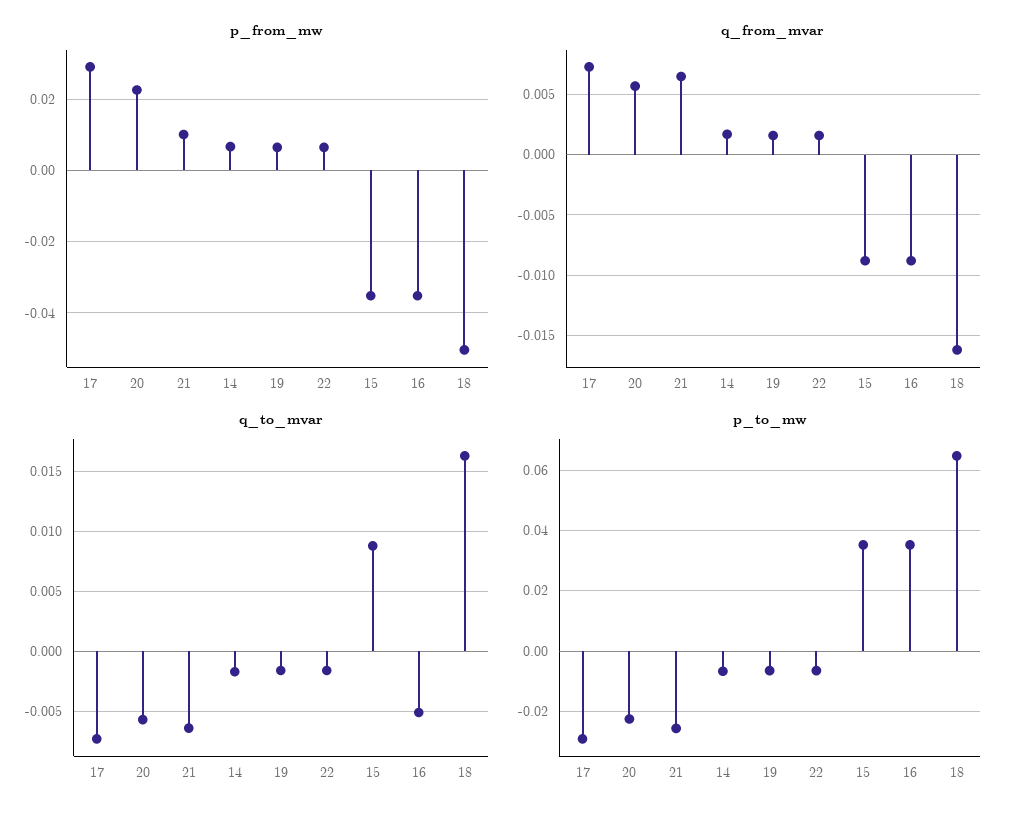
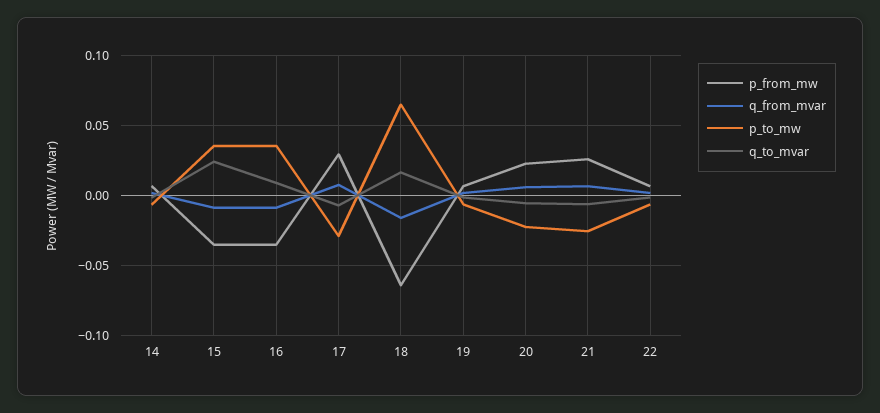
p_from_mw, 21: 0.01 -> 0.025
p_from_mw, 18: -0.05 -> -0.065
q_to_mvar, 15: 0.009 -> 0.025
q_to_mvar, 16: -0.005 -> 0.01

